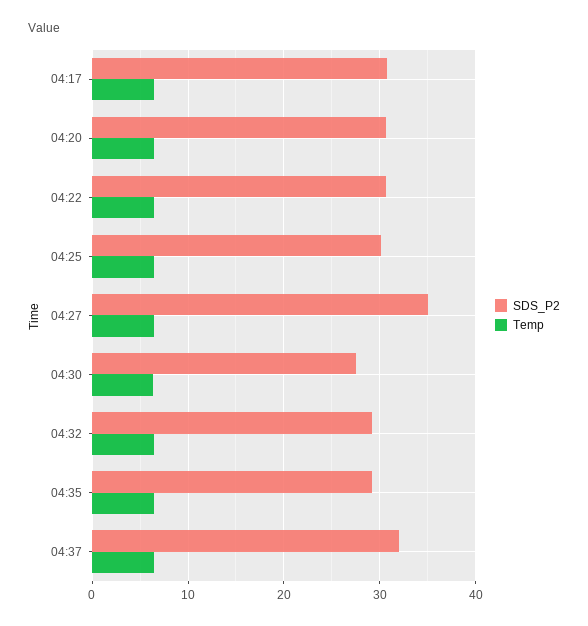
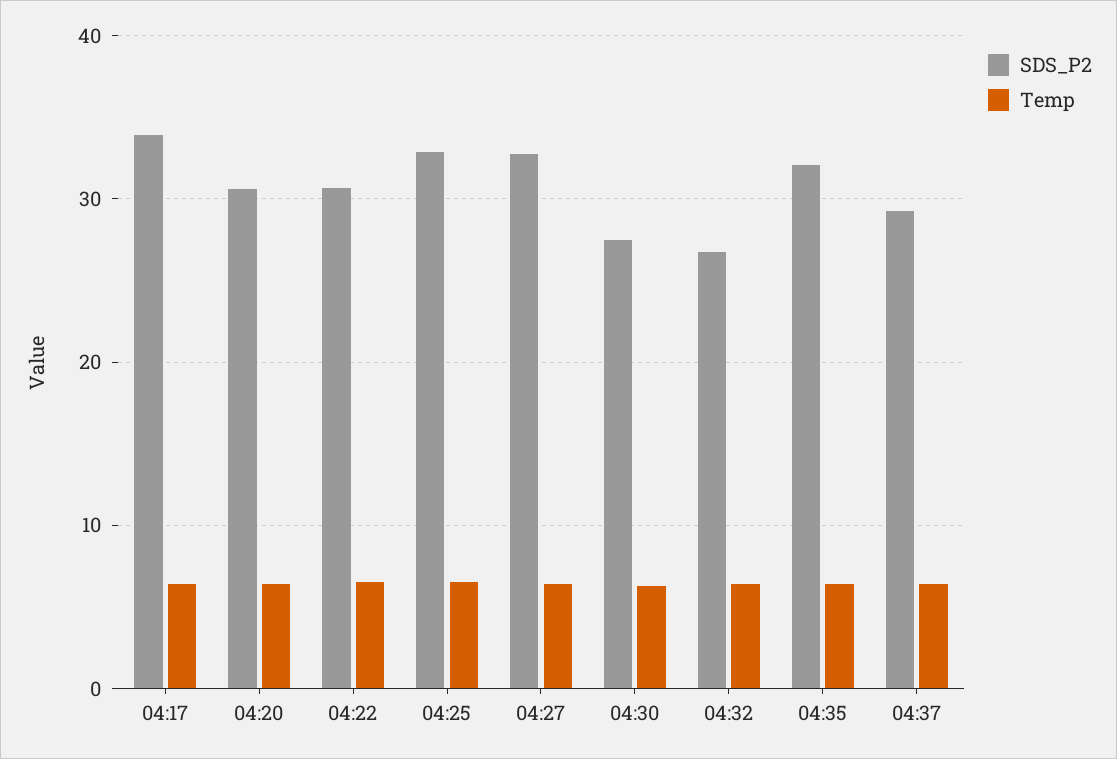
SDS_P2, 04:17: 31 -> 34
SDS_P2, 04:25: 30 -> 33
SDS_P2, 04:27: 35 -> 33
SDS_P2, 04:32: 29 -> 27
SDS_P2, 04:35: 29 -> 32
SDS_P2, 04:37: 32 -> 29

